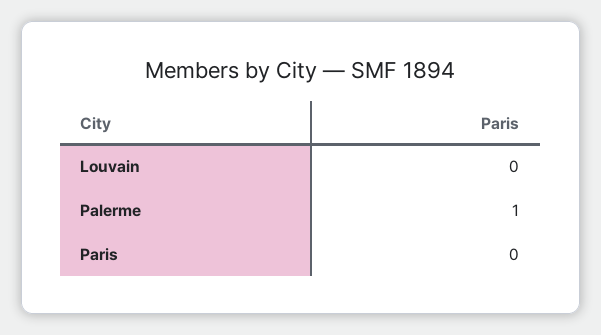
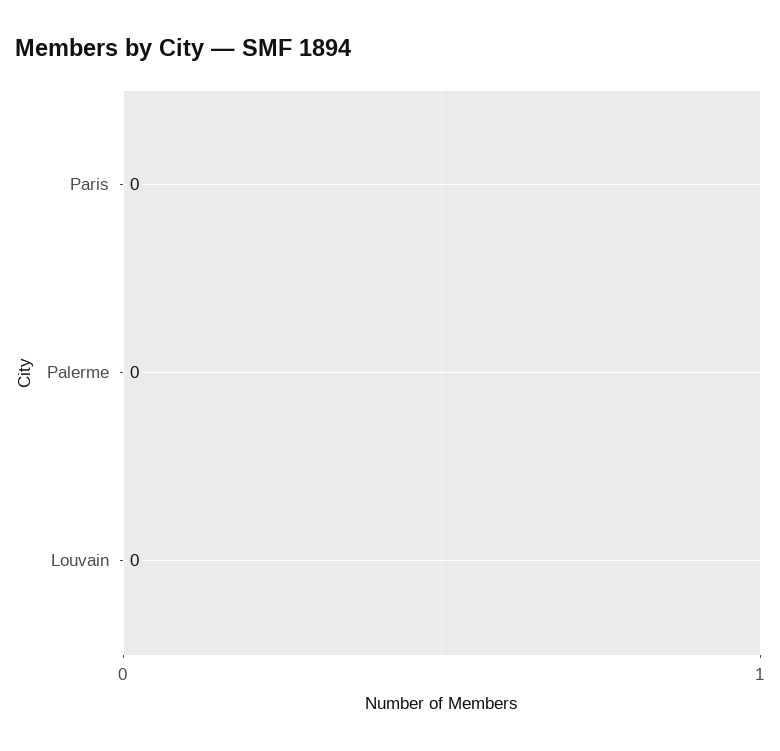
Palerme: 1 -> 0

